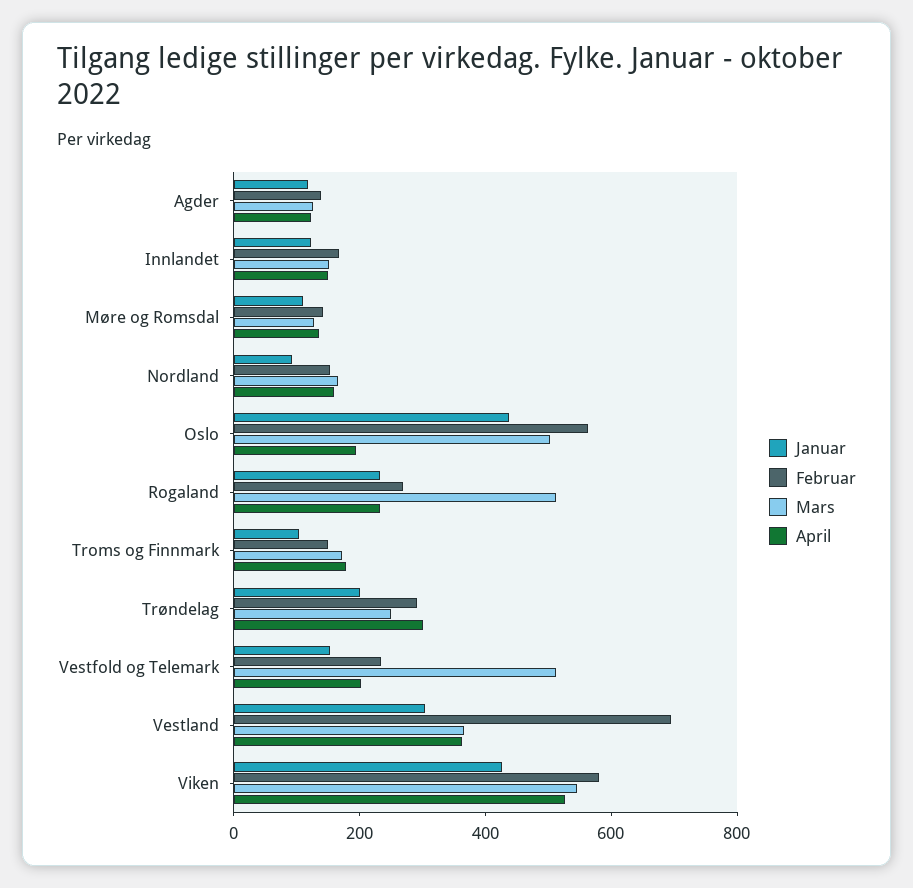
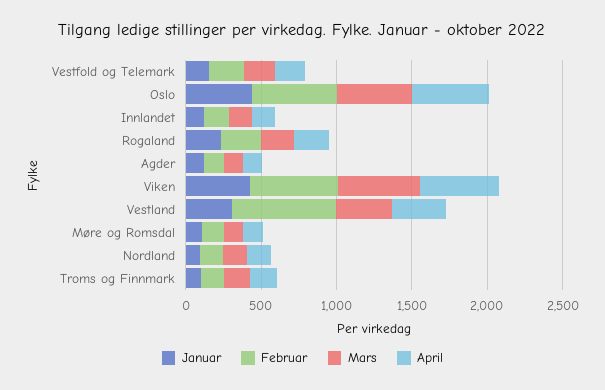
April, Oslo: 200 -> 500
Mars, Rogaland: 500 -> 200
Januar, Trøndelag: 200 -> none
Februar, Trøndelag: 300 -> none
Mars, Trøndelag: 250 -> none
April, Trøndelag: 300 -> none
Mars, Vestfold og Telemark: 500 -> 200

